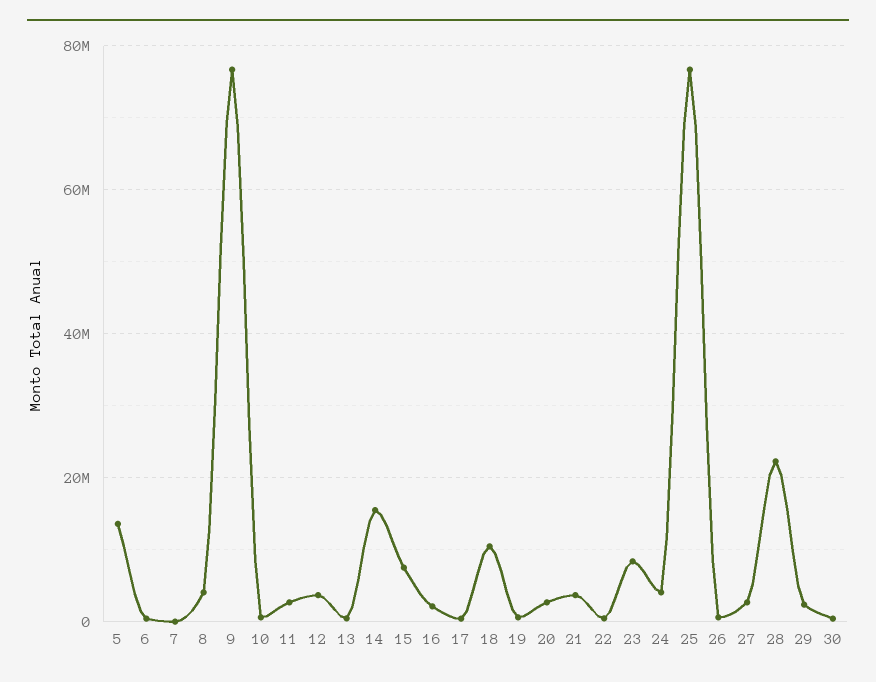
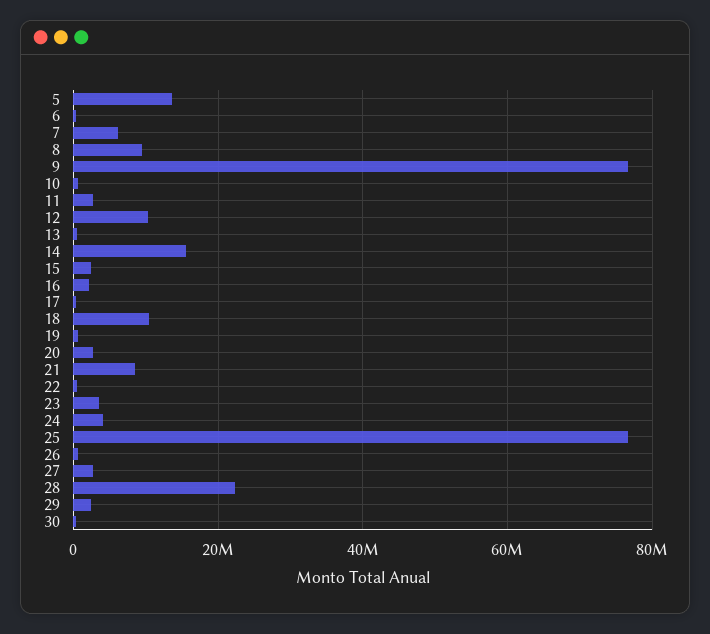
7: 0 -> 6000000
8: 4000000 -> 10000000
12: 4000000 -> 10000000
15: 8000000 -> 2000000
21: 4000000 -> 8000000
23: 8000000 -> 4000000

